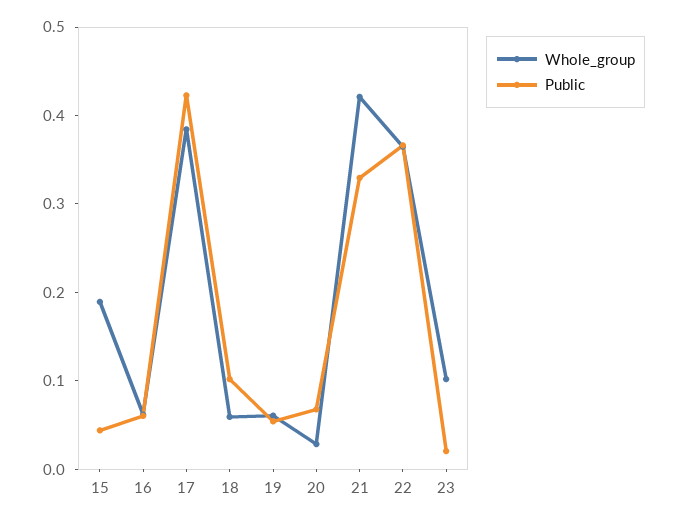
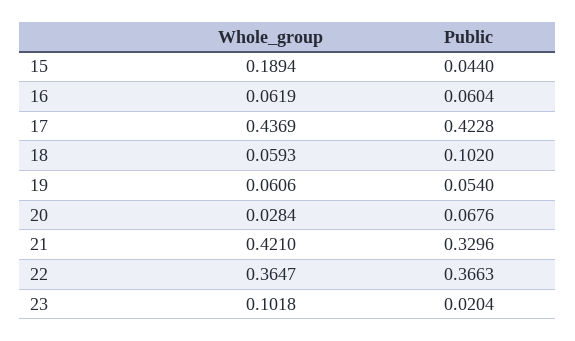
Whole_group, 17: 0.38 -> 0.4369

